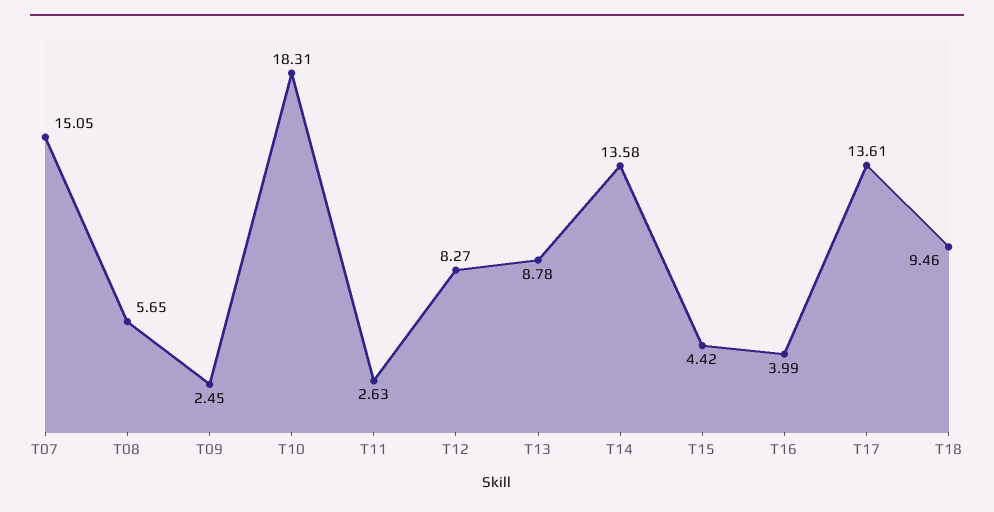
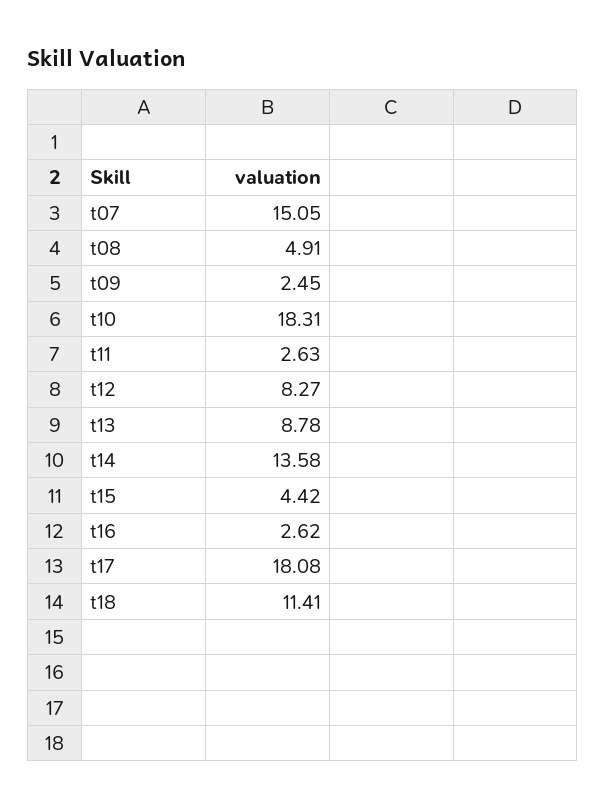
T08: 5.65 -> 4.91
T16: 3.99 -> 2.62
T17: 13.61 -> 18.08
T18: 9.46 -> 11.41

